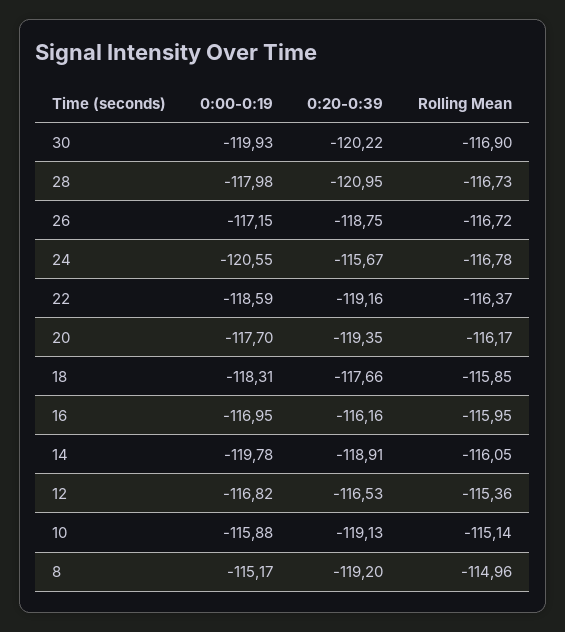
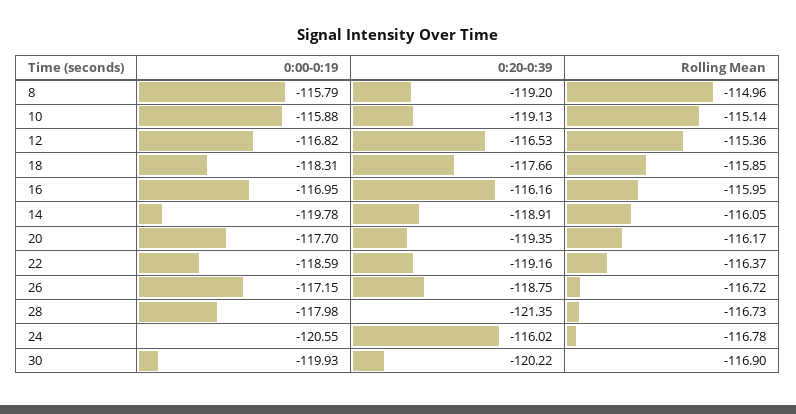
0:20-0:39, 28: -120.95 -> -121.35
0:20-0:39, 24: -115.67 -> -116.02
0:00-0:19, 8: -115.17 -> -115.79

